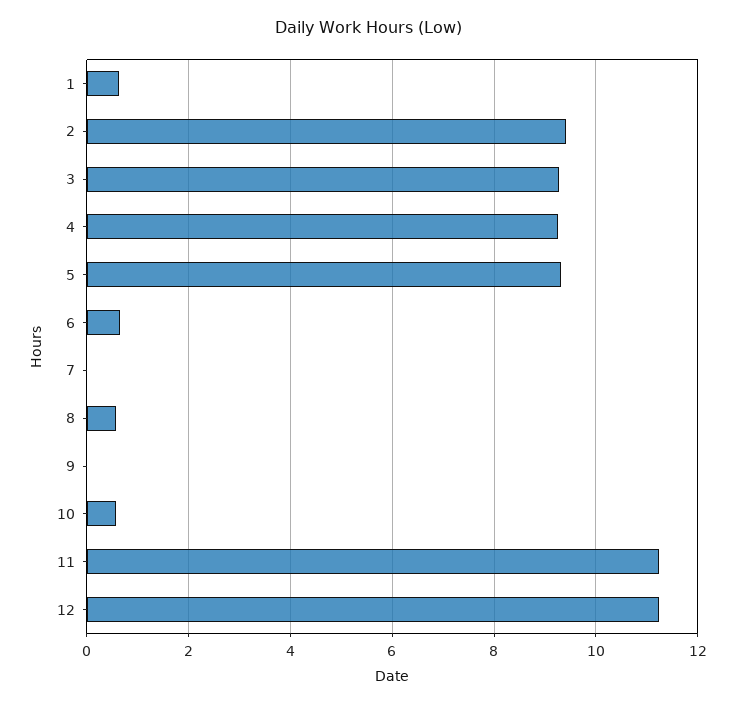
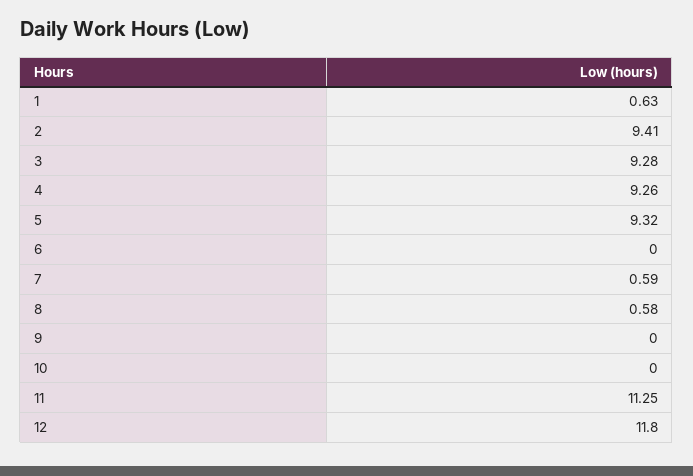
6: 0.6 -> 0
7: 0 -> 0.59
10: 0.6 -> 0
12: 11.2 -> 11.8

